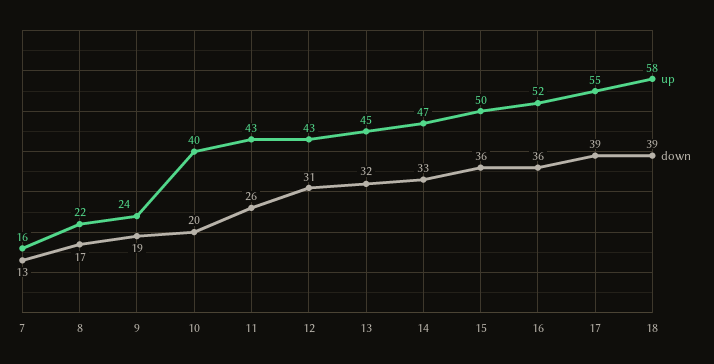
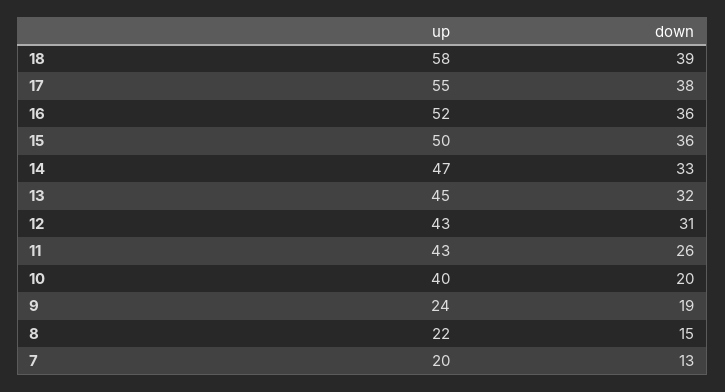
up, 7: 16 -> 20
down, 8: 17 -> 15
down, 17: 39 -> 38

